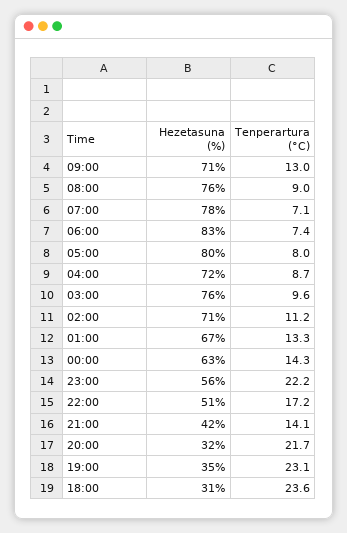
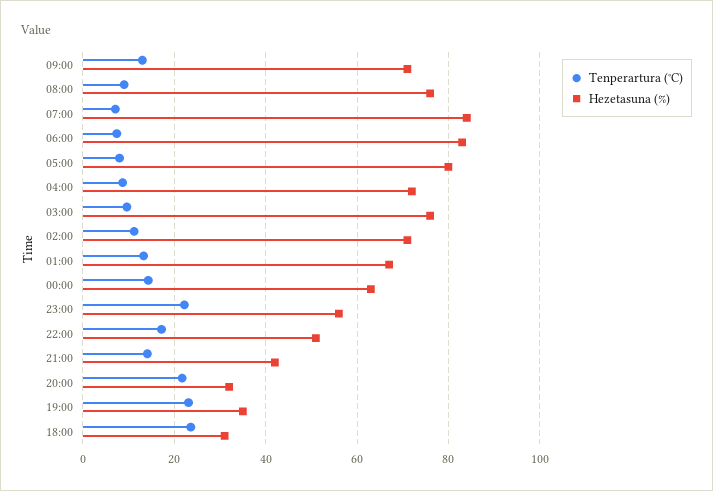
Hezetasuna (%), 07:00: 78 -> 84

